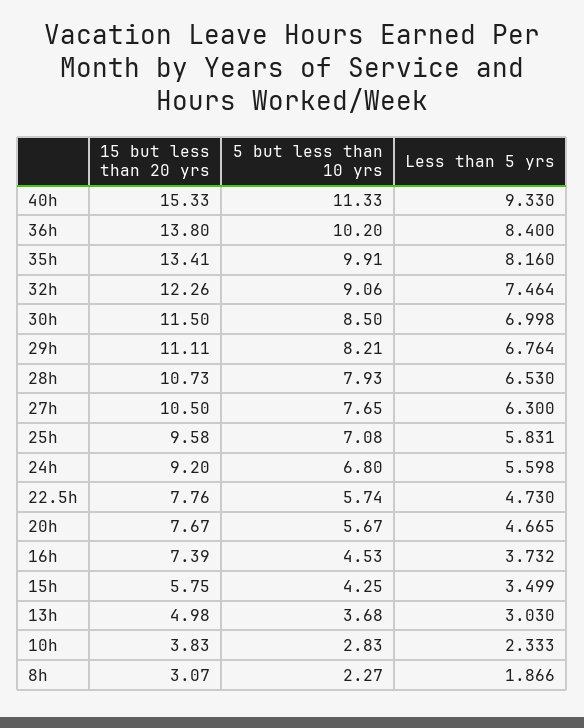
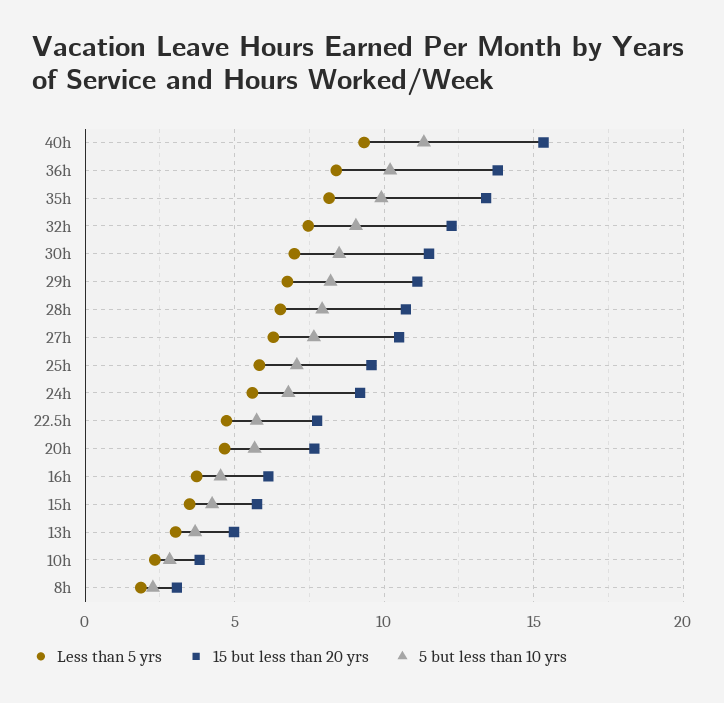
15 but less than 20 yrs, 16h: 7.39 -> 6

